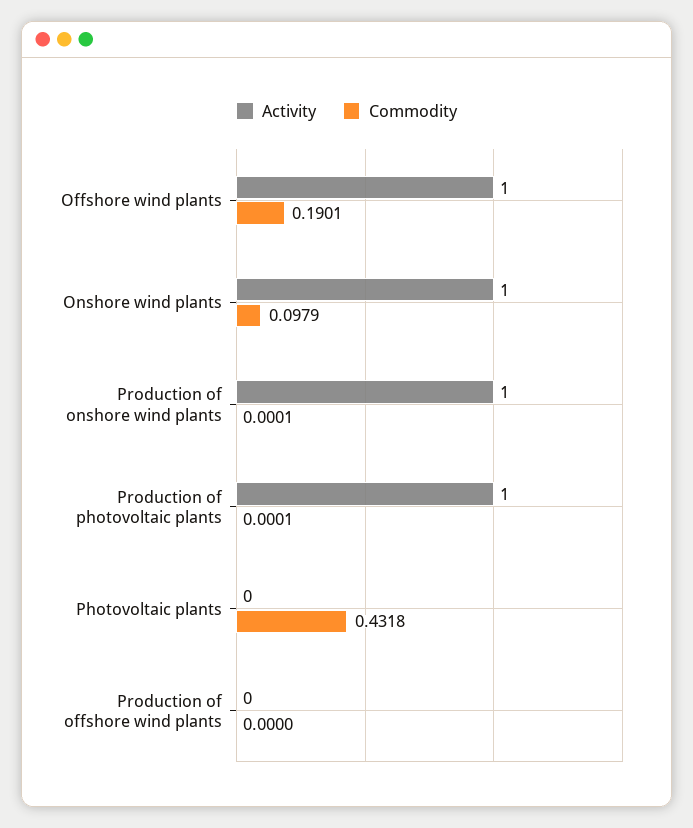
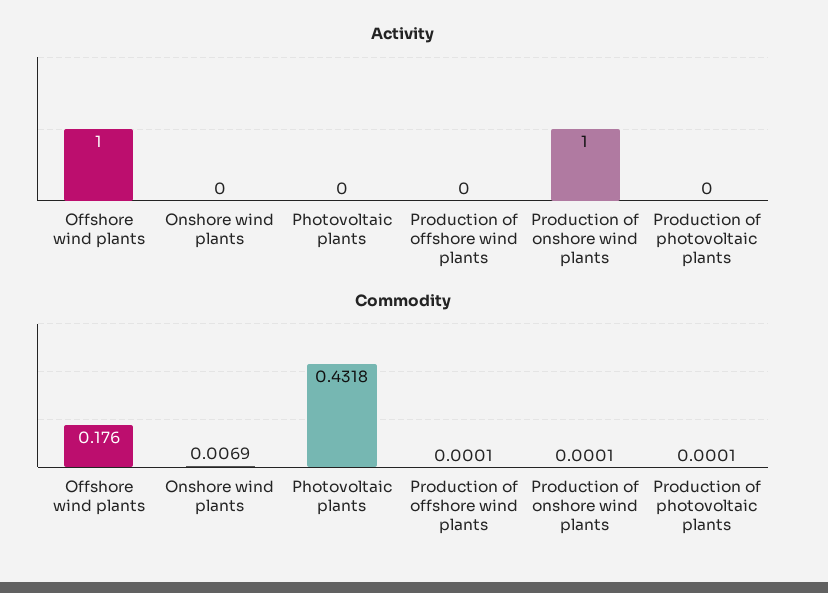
Commodity, Offshore wind plants: 0.1901 -> 0.176
Activity, Onshore wind plants: 1 -> 0
Commodity, Onshore wind plants: 0.0979 -> 0.0069
Activity, Production of photovoltaic plants: 1 -> 0
Commodity, Production of offshore wind plants: 0 -> 0.0001

